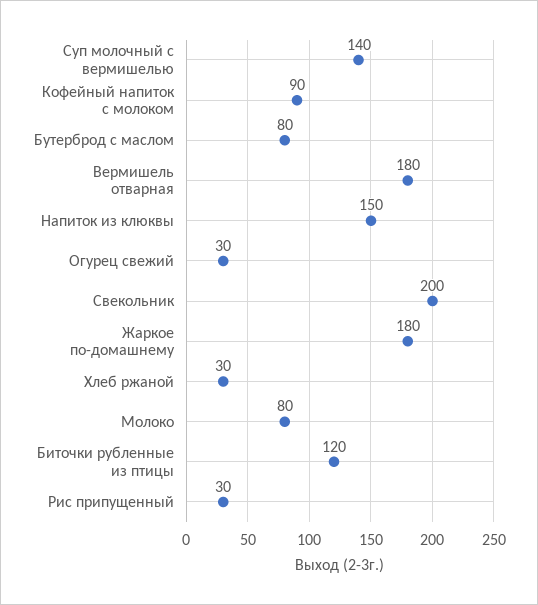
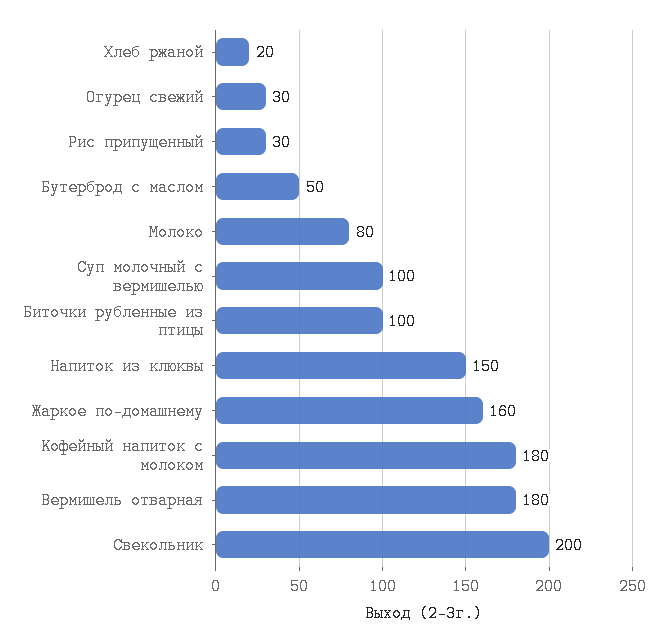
Суп молочный с вермишелью: 140 -> 100
Кофейный напиток с молоком: 90 -> 180
Бутерброд с маслом: 80 -> 50
Жаркое по-домашнему: 180 -> 160
Хлеб ржаной: 30 -> 20
Биточки рубленные из птицы: 120 -> 100

